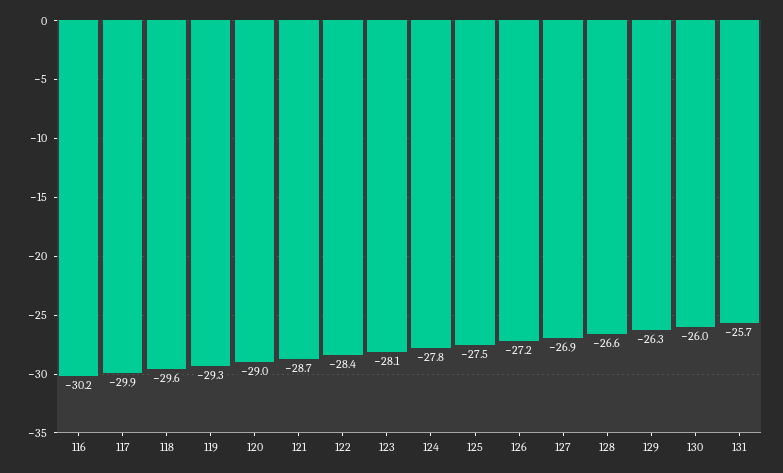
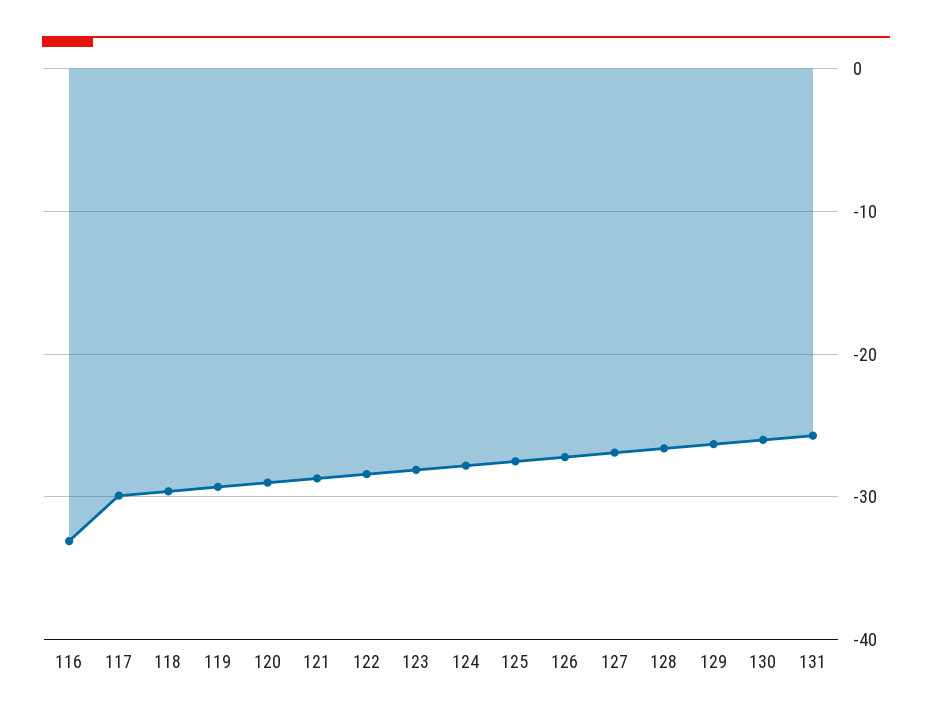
116: -30.2 -> -33

